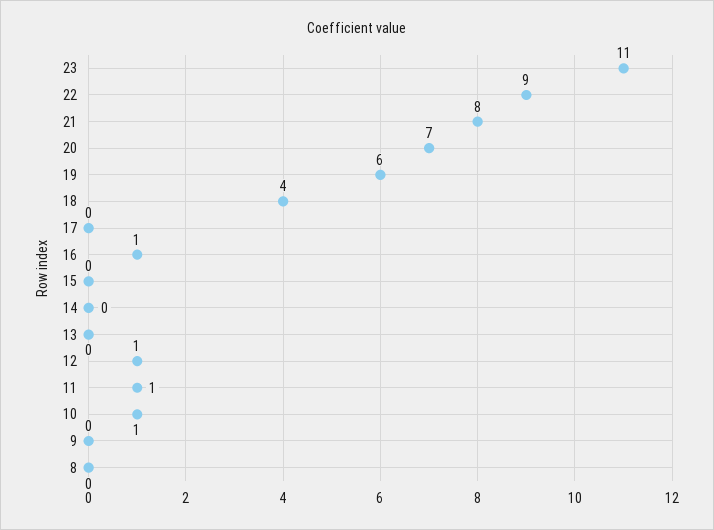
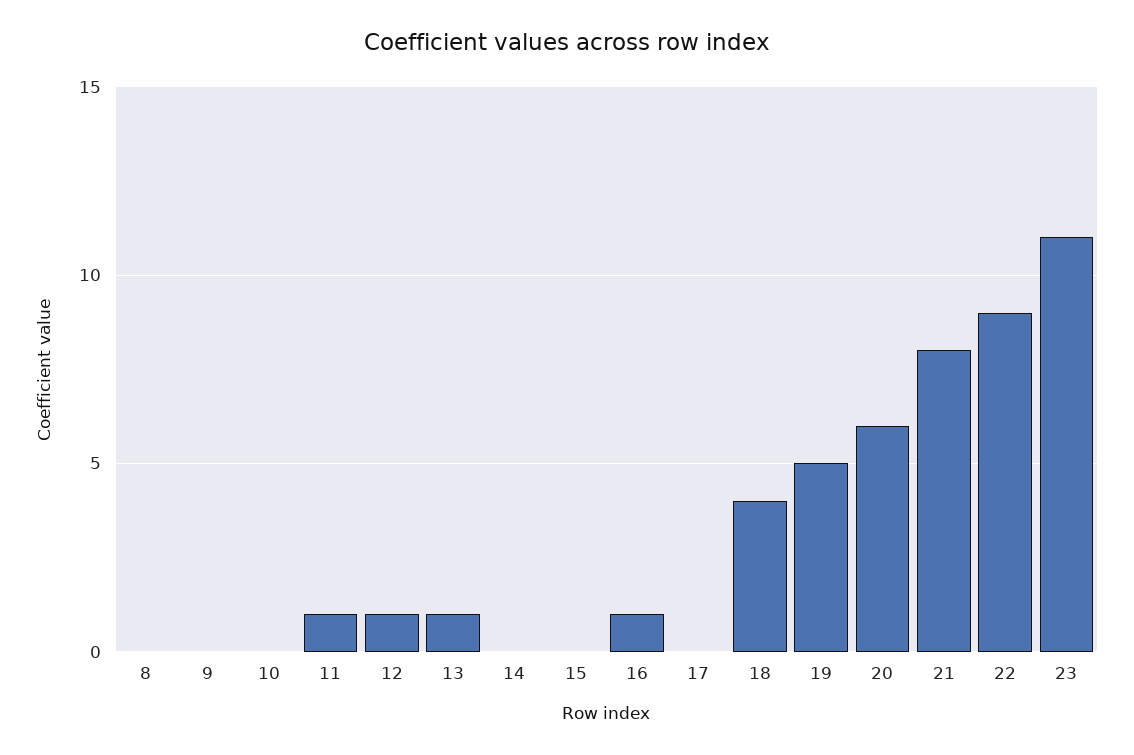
20: 7 -> 6
19: 6 -> 5
13: 0 -> 1
10: 1 -> 0

